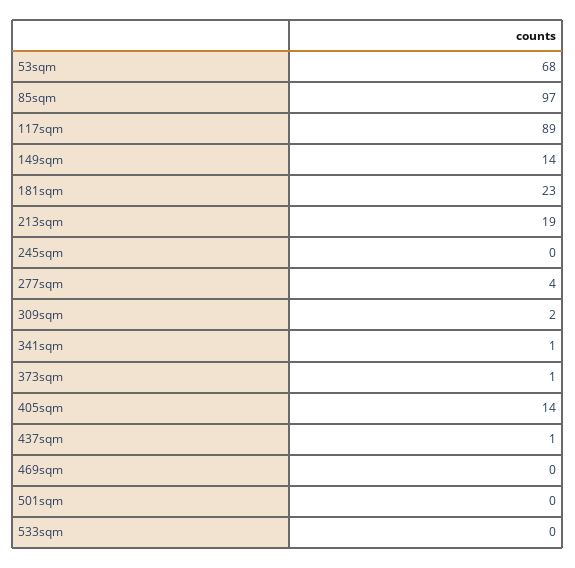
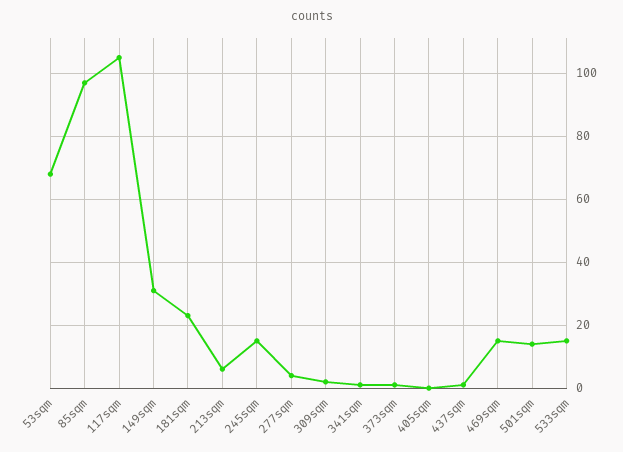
117sqm: 89 -> 105
149sqm: 14 -> 30
213sqm: 19 -> 5
245sqm: 0 -> 15
405sqm: 14 -> 0
469sqm: 0 -> 15
501sqm: 0 -> 15
533sqm: 0 -> 15

